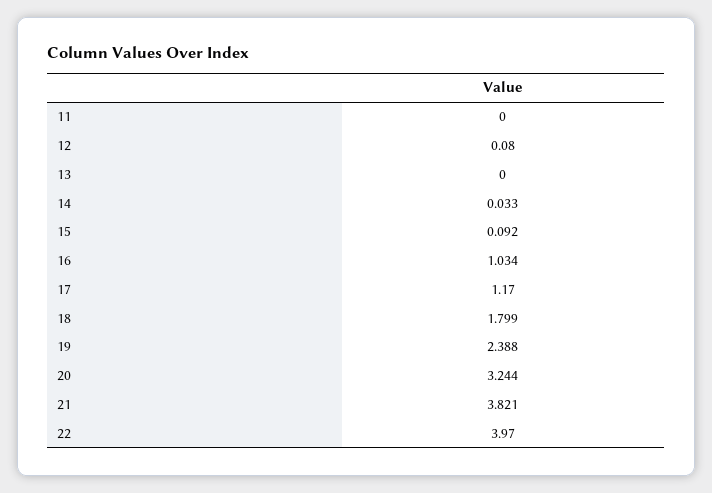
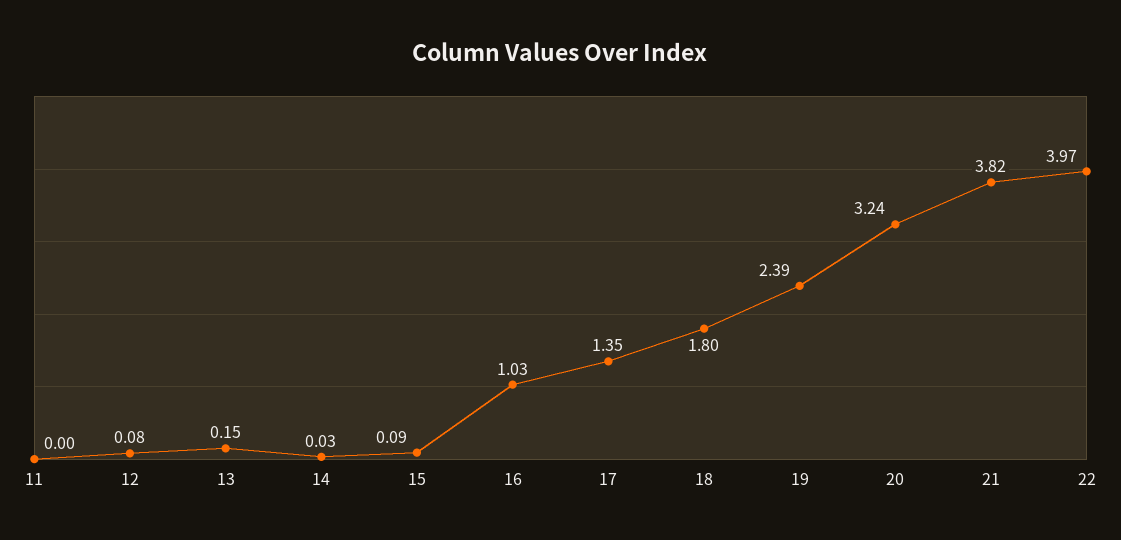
13: 0 -> 0.15
17: 1.17 -> 1.35

